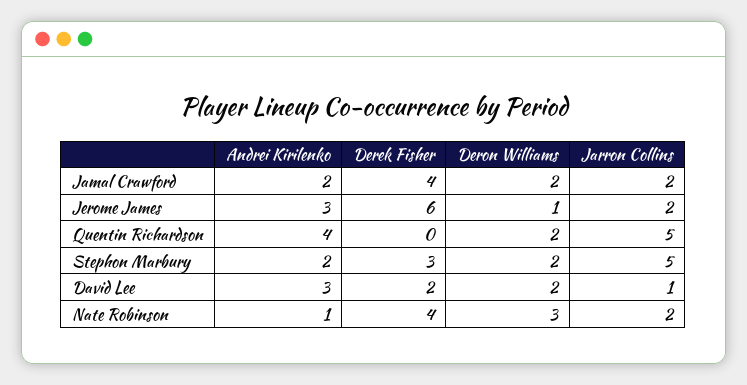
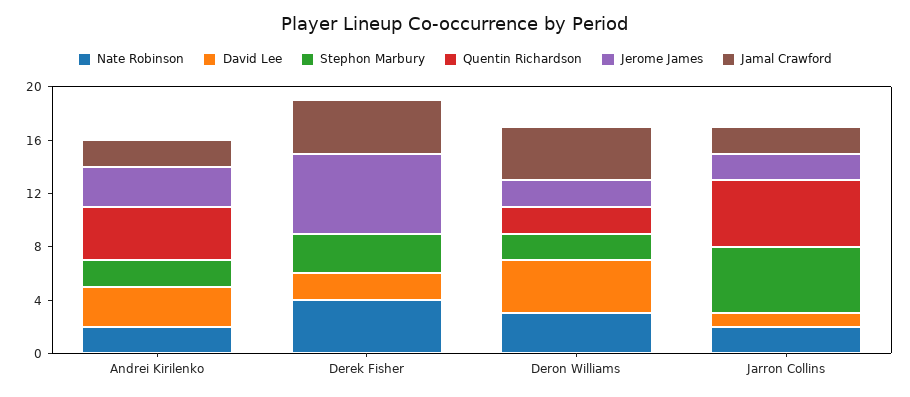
Jamal Crawford, Deron Williams: 2 -> 4
Jerome James, Deron Williams: 1 -> 2
David Lee, Deron Williams: 2 -> 4
Nate Robinson, Andrei Kirilenko: 1 -> 2

